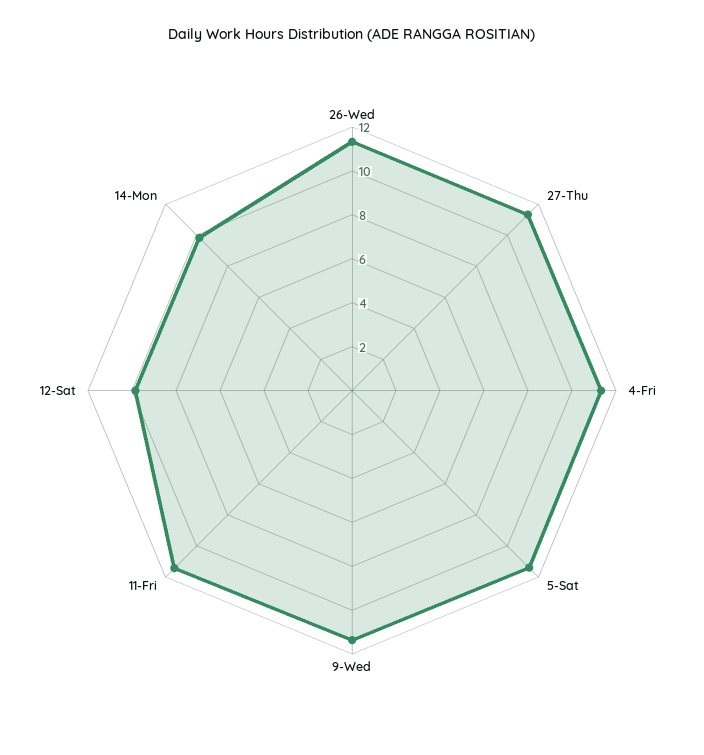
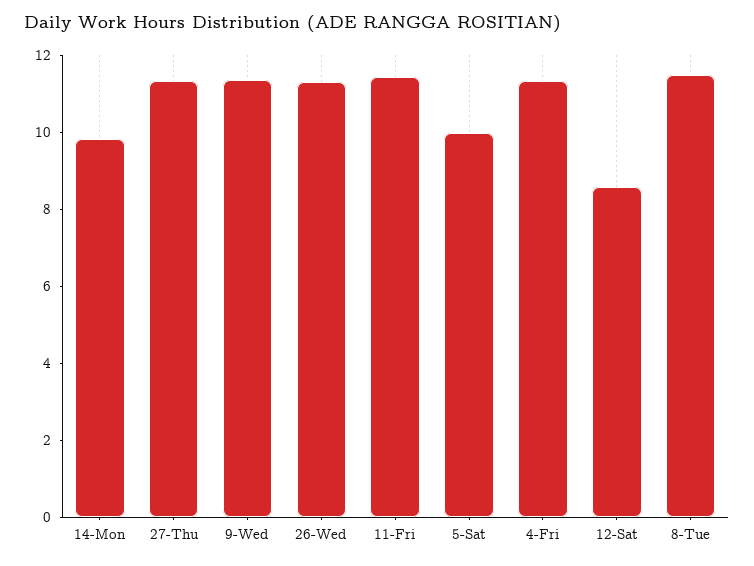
5-Sat: 11.5 -> 10
12-Sat: 10 -> 8.5
8-Tue: none -> 11.5

